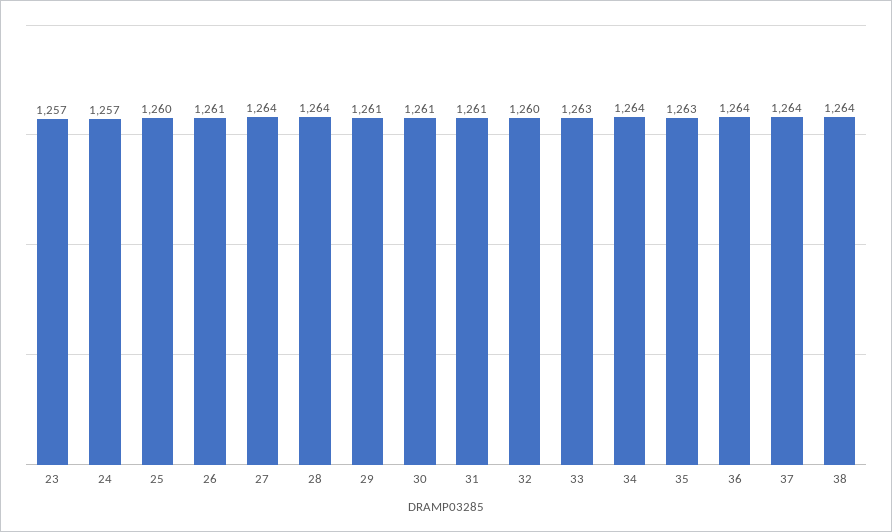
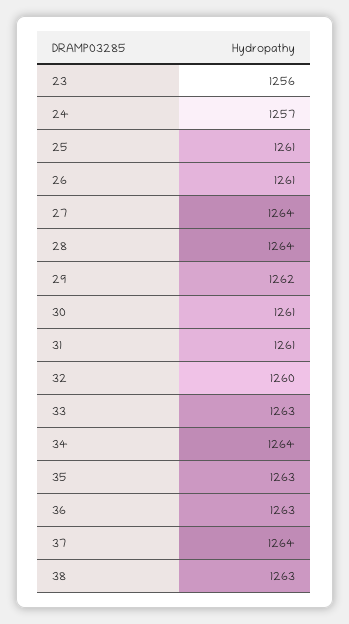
23: 1257 -> 1256
25: 1260 -> 1261
29: 1261 -> 1262
36: 1264 -> 1263
38: 1264 -> 1263

